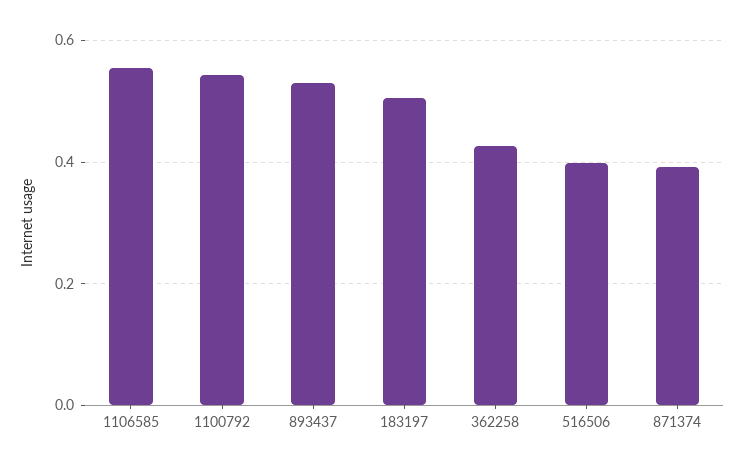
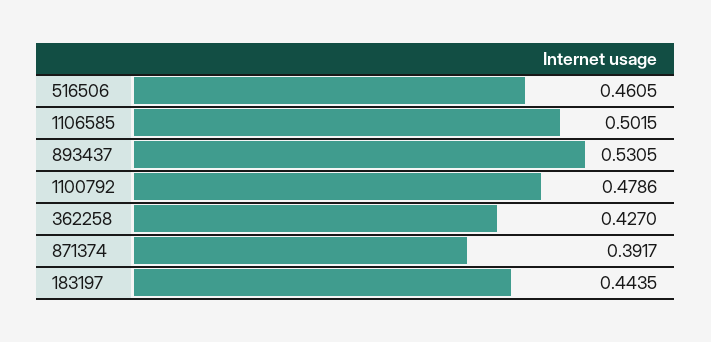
1106585: 0.56 -> 0.5015
1100792: 0.54 -> 0.4786
183197: 0.5 -> 0.4435
516506: 0.4 -> 0.4605

